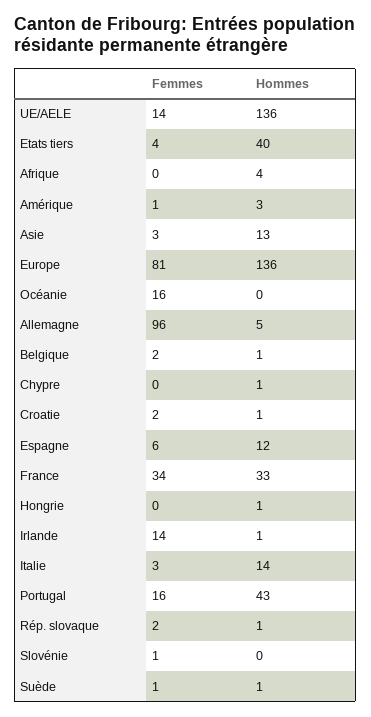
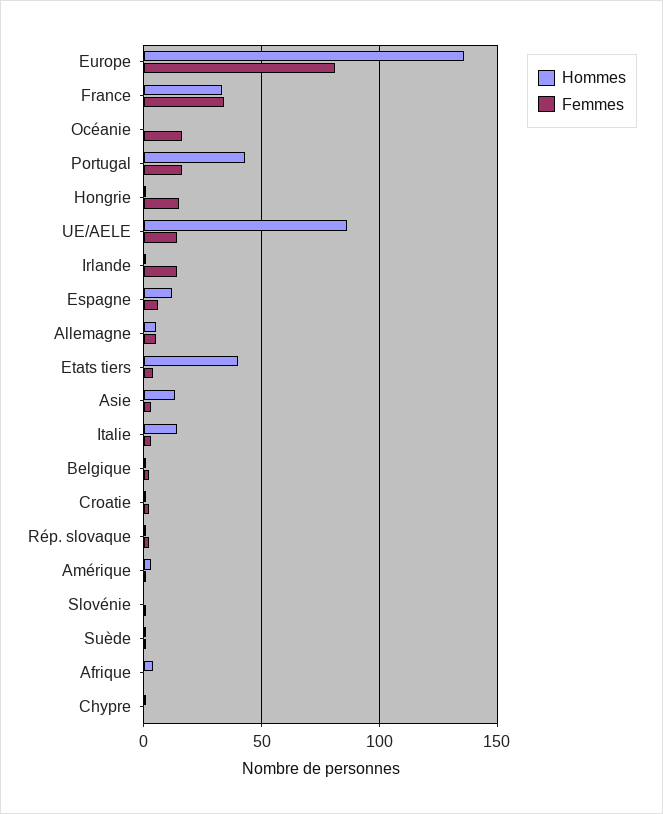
Hommes, UE/AELE: 136 -> 85
Femmes, Allemagne: 96 -> 5
Femmes, Hongrie: 0 -> 15

